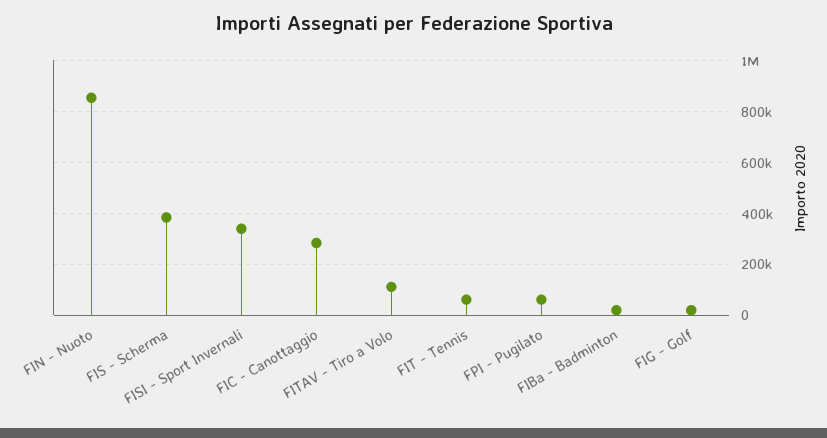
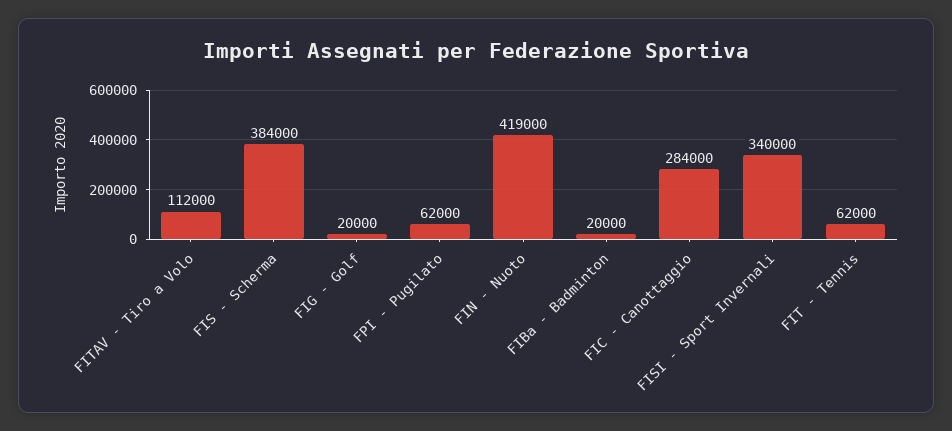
FIN - Nuoto: 850000 -> 419000

